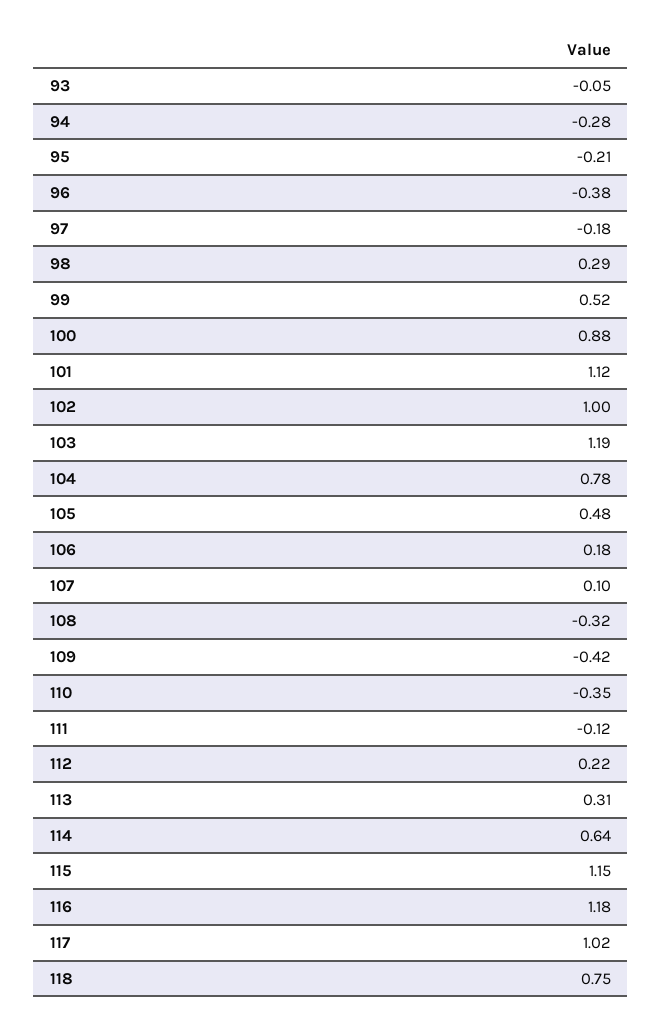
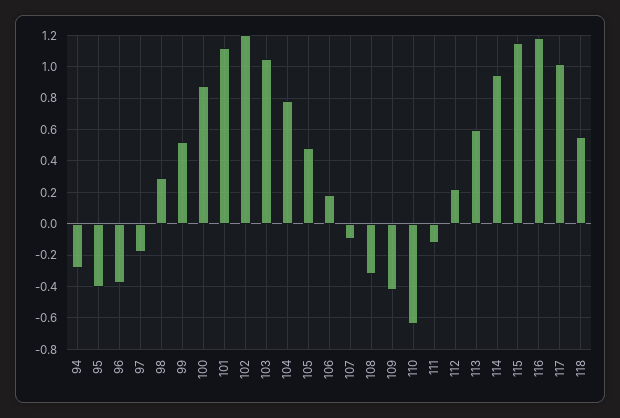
93: -0.05 -> none
95: -0.21 -> -0.4
102: 1 -> 1.2
103: 1.19 -> 1.05
107: 0.1 -> -0.1
110: -0.35 -> -0.65
113: 0.31 -> 0.6
114: 0.64 -> 0.95
118: 0.75 -> 0.55

